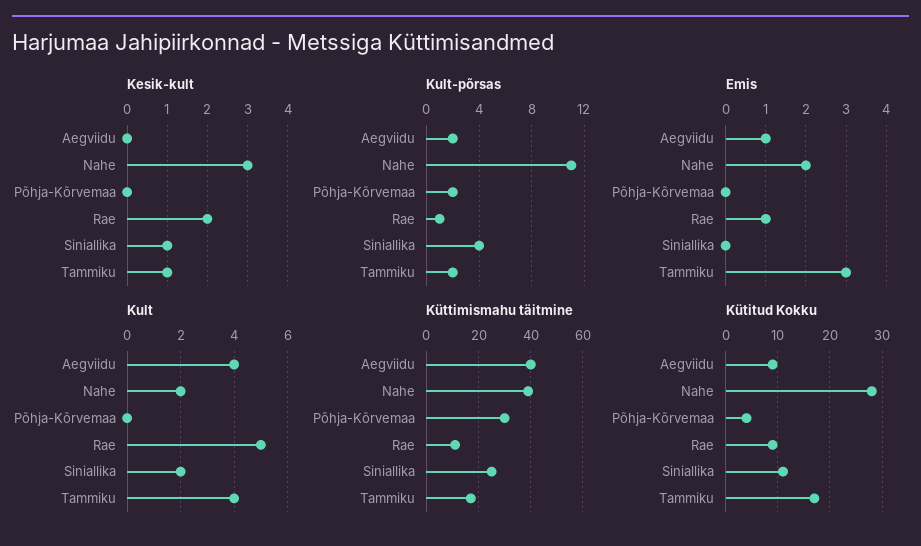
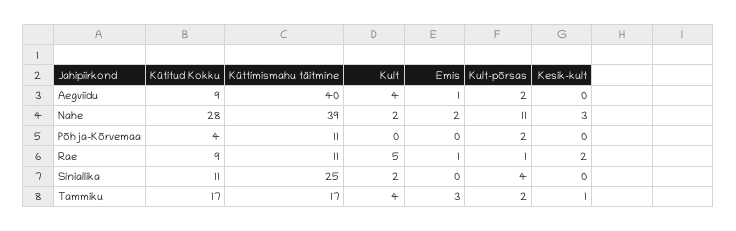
Kesik-kult, Siniallika: 1 -> 0
Küttimismahu täitmine, Põhja-Kõrvemaa: 30 -> 11

